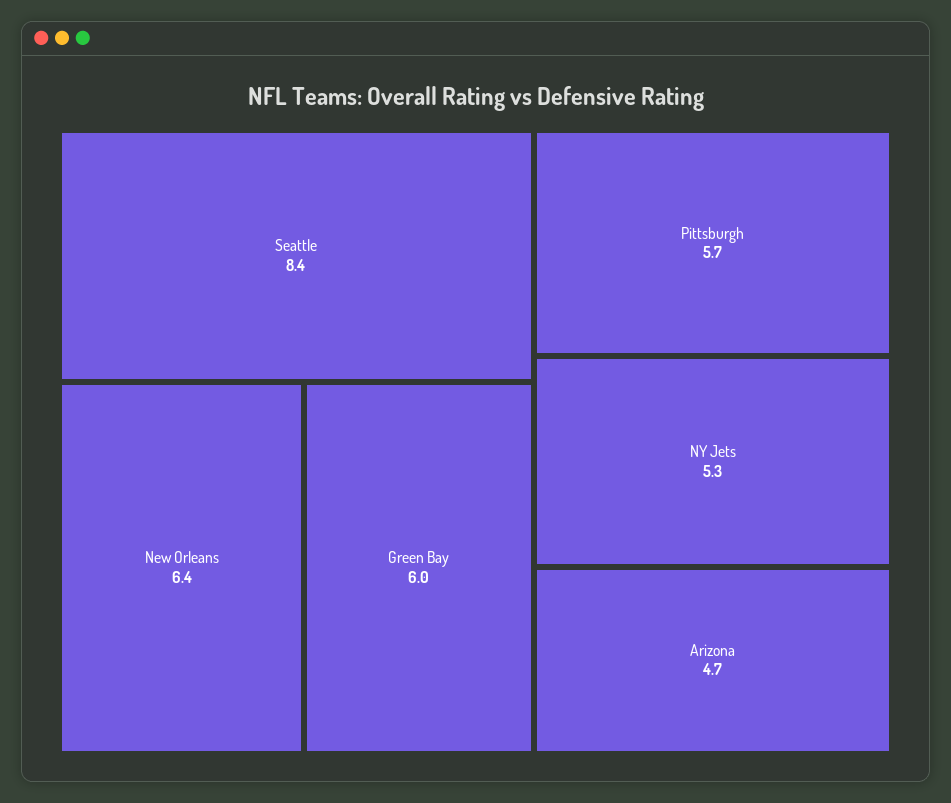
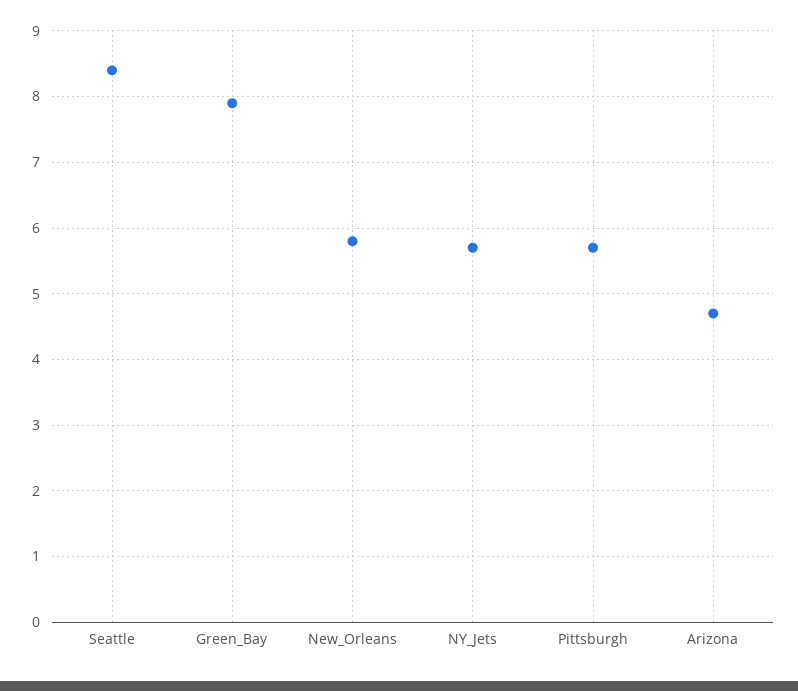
New Orleans: 6.4 -> 5.8
Green Bay: 6 -> 7.9
NY Jets: 5.3 -> 5.7

